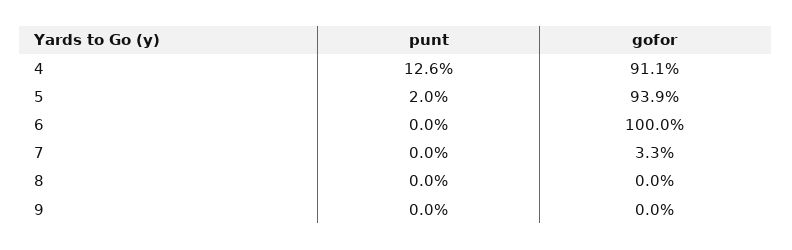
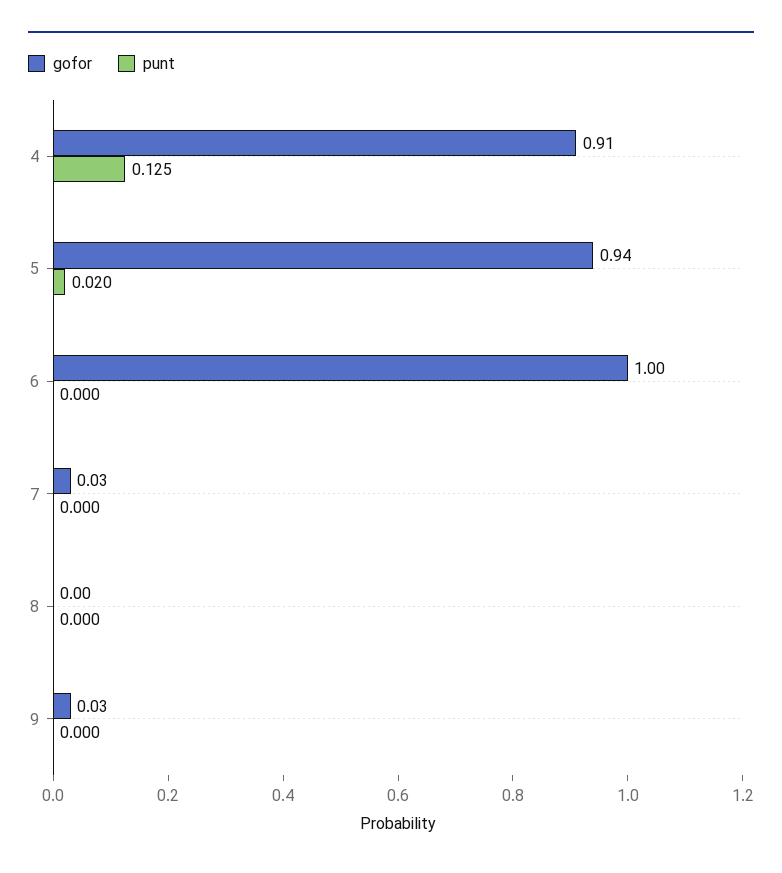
punt, 4: 0.126 -> 0.125
gofor, 9: 0 -> 0.03

